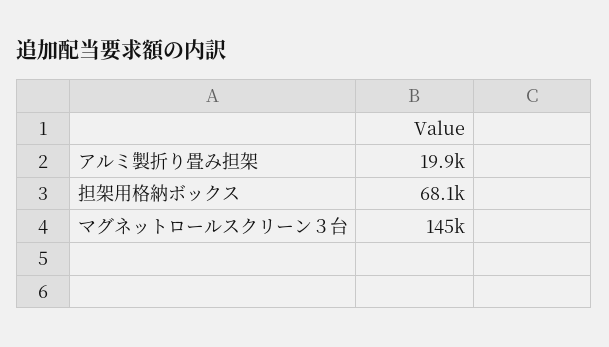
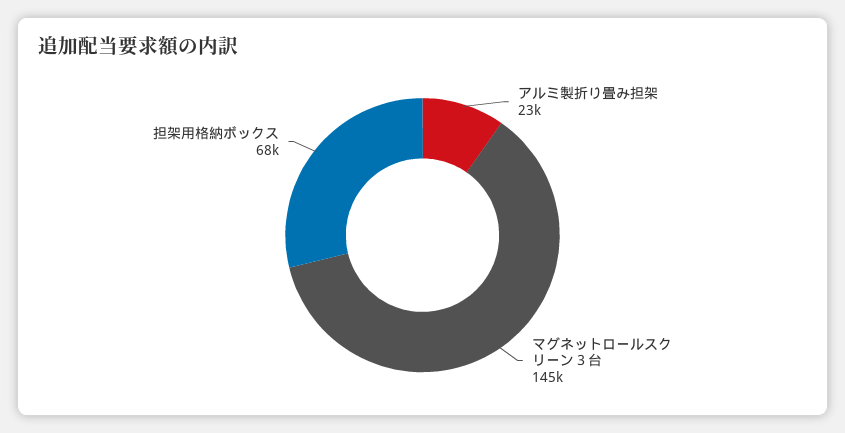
アルミ製折り畳み担架: 19900 -> 23000

